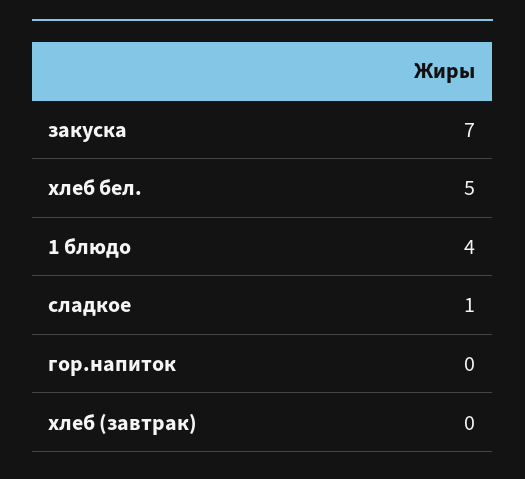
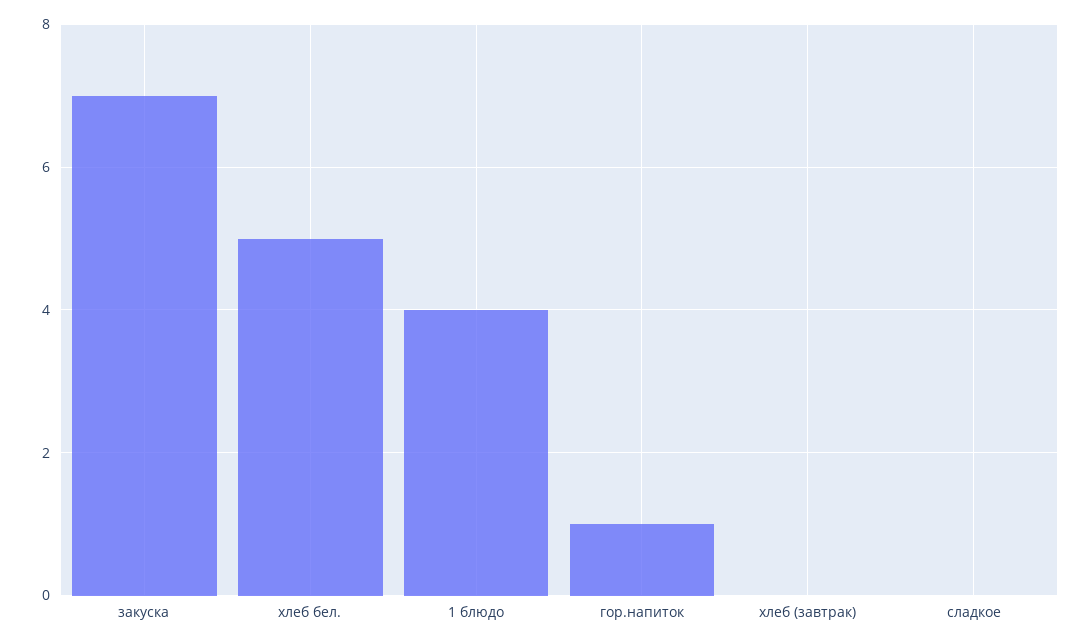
сладкое: 1 -> 0
гор.напиток: 0 -> 1

